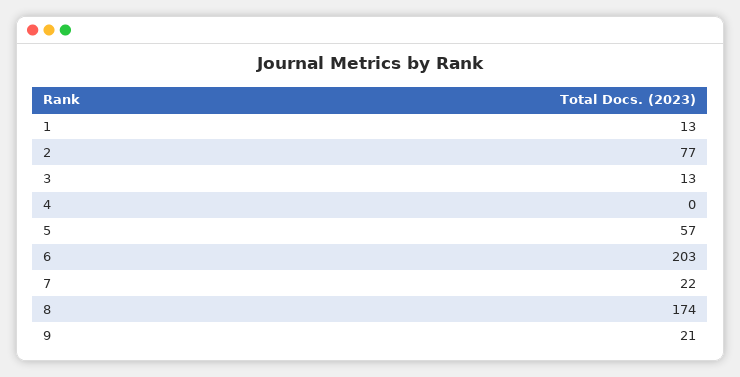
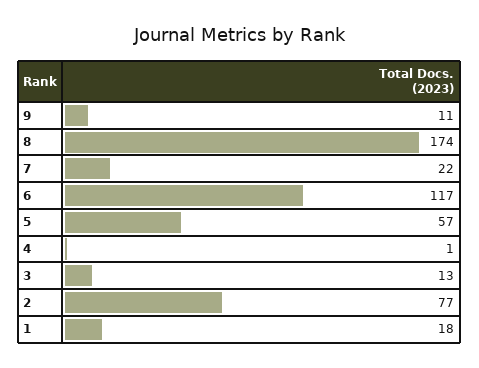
1: 13 -> 18
4: 0 -> 1
6: 203 -> 117
9: 21 -> 11

